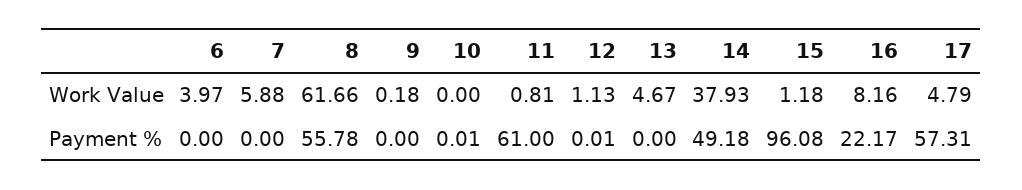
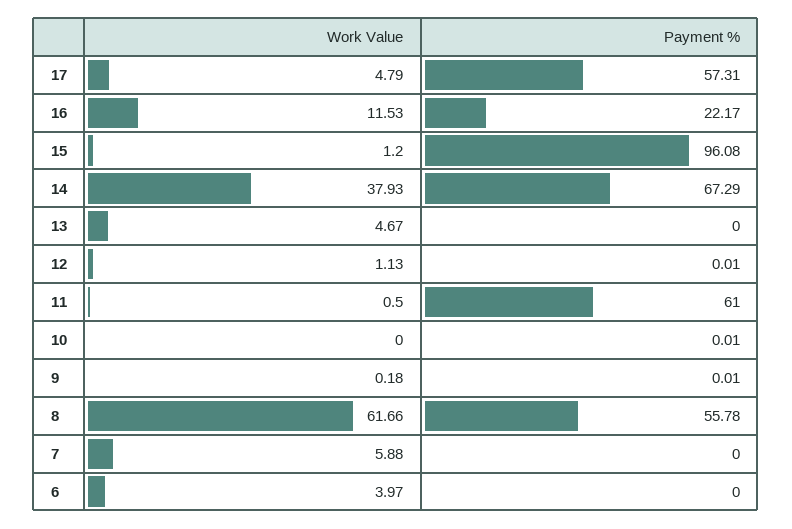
11, Work Value: 0.81 -> 0.5
15, Work Value: 1.18 -> 1.2
16, Work Value: 8.16 -> 11.53
9, Payment %: 0 -> 0.01
14, Payment %: 49.18 -> 67.29

